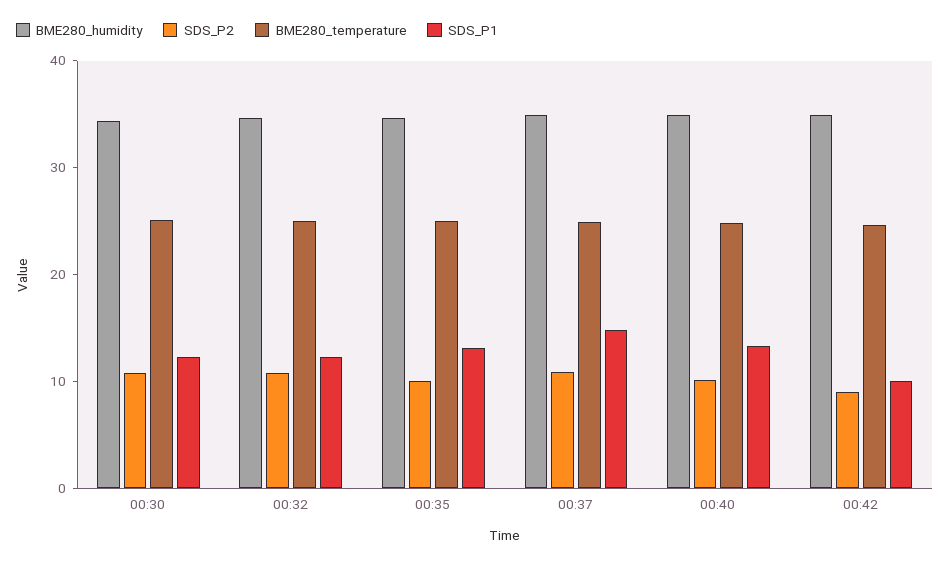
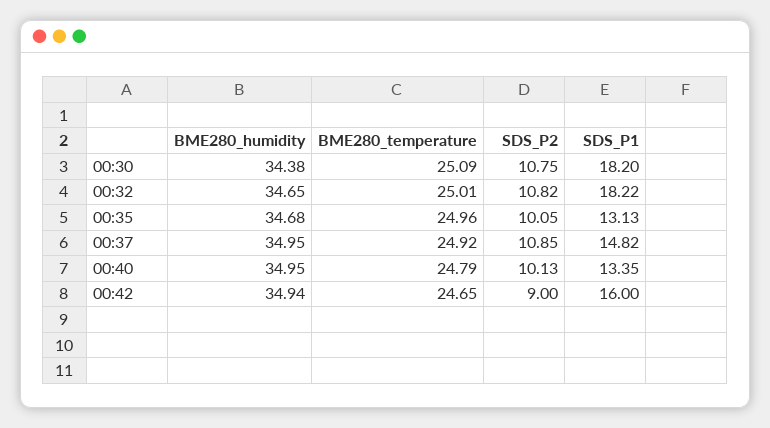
SDS_P1, 00:30: 12 -> 18.2
SDS_P1, 00:32: 12 -> 18.22
SDS_P1, 00:42: 10 -> 16

